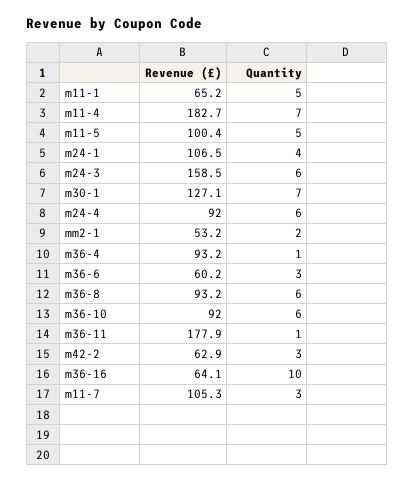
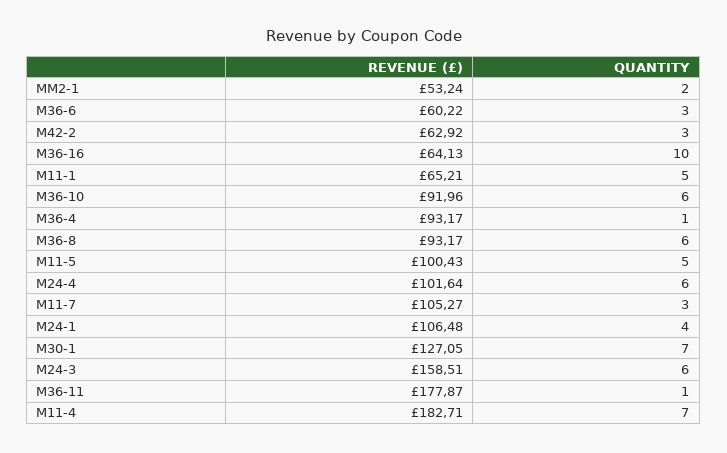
Revenue (£), m24-4: 92 -> 101.64

